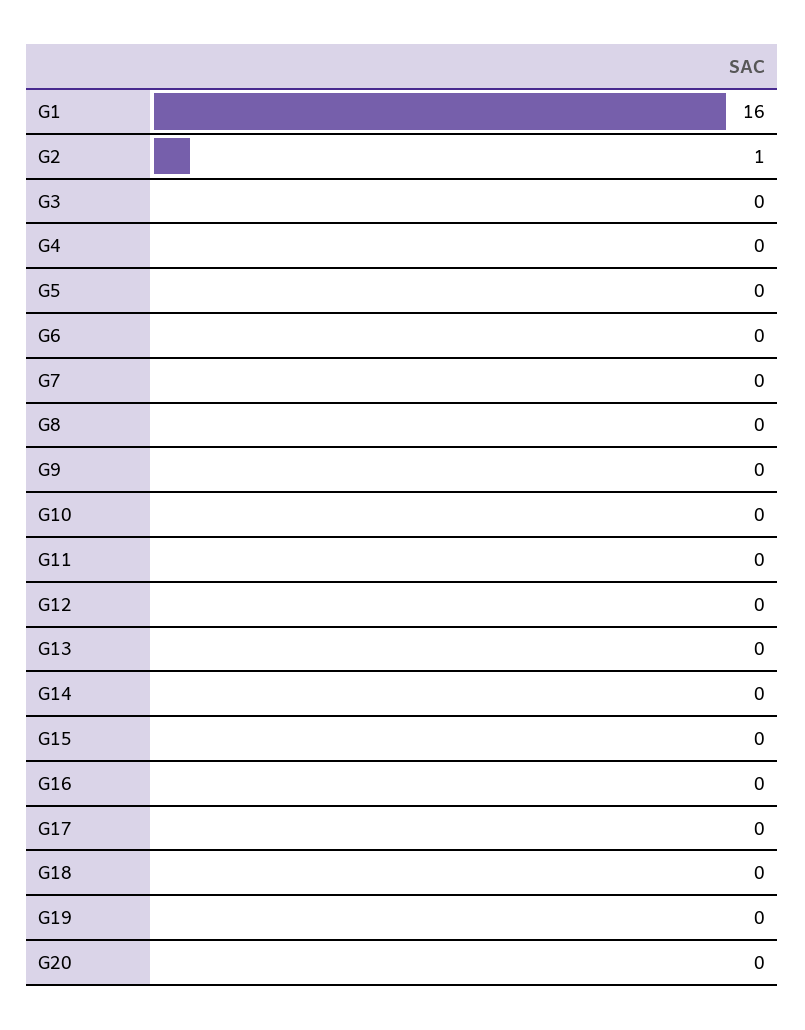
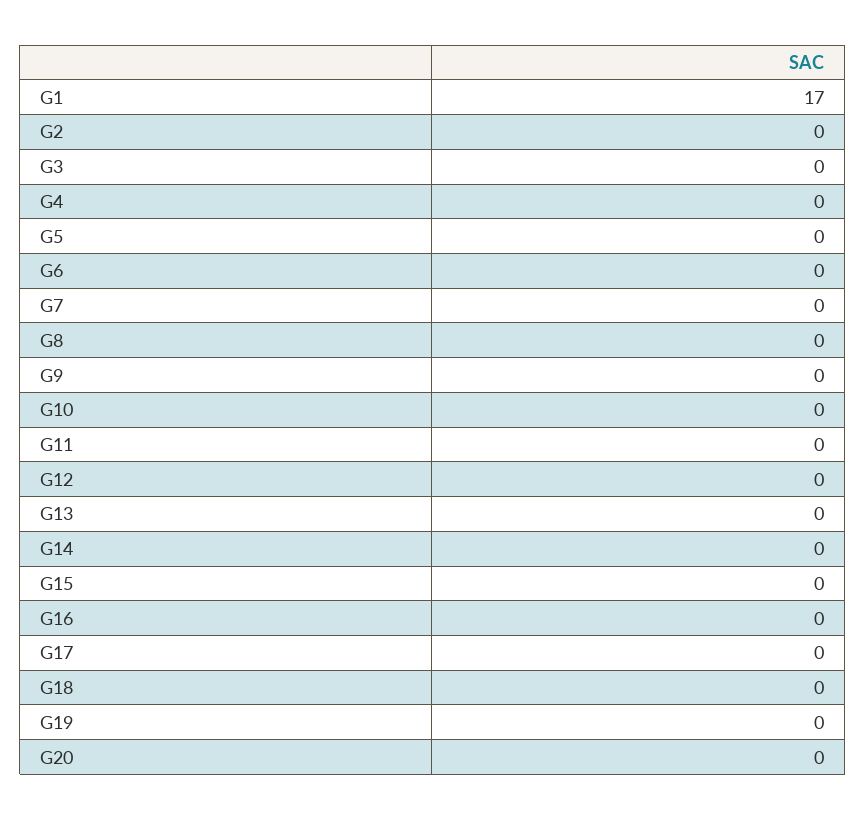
G1: 16 -> 17
G2: 1 -> 0

